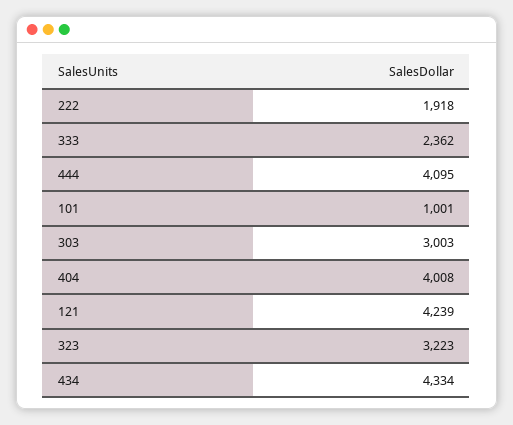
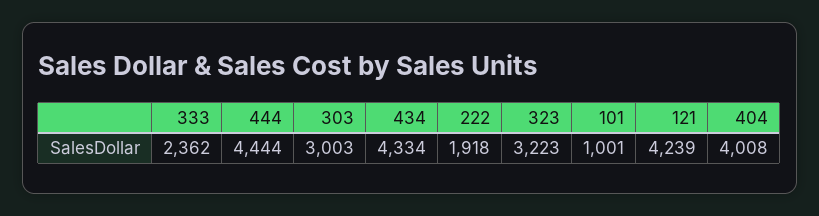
444: 4095 -> 4444

